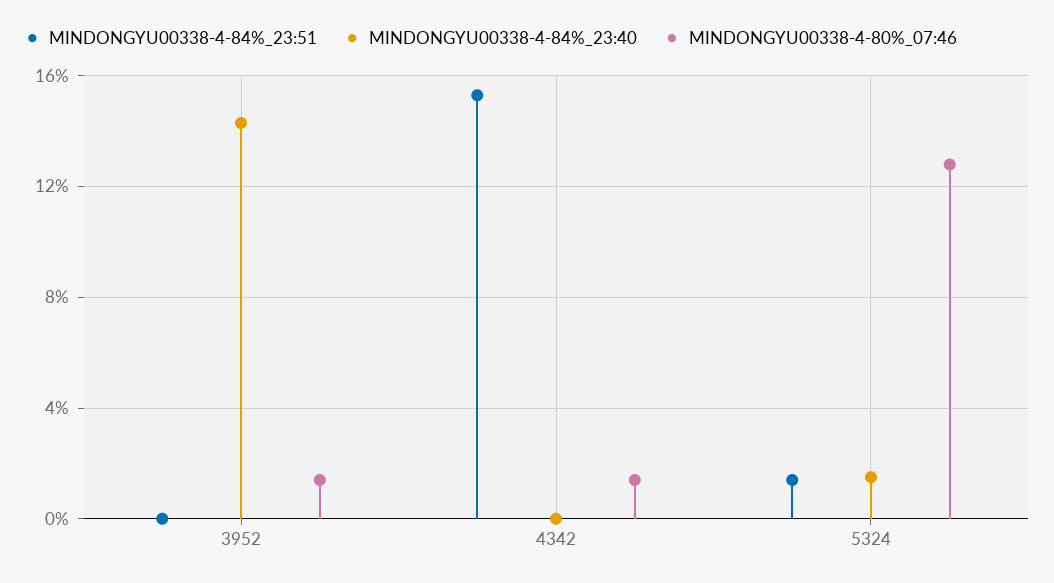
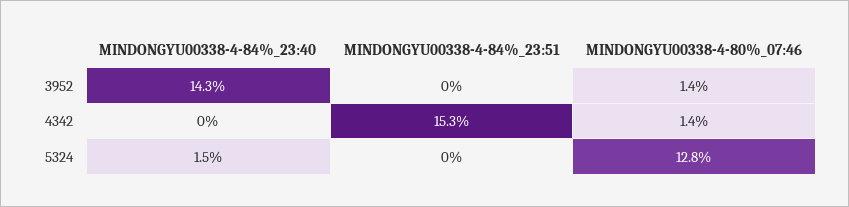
MINDONGYU00338-4-84%_23:51, 5324: 1.5 -> 0

